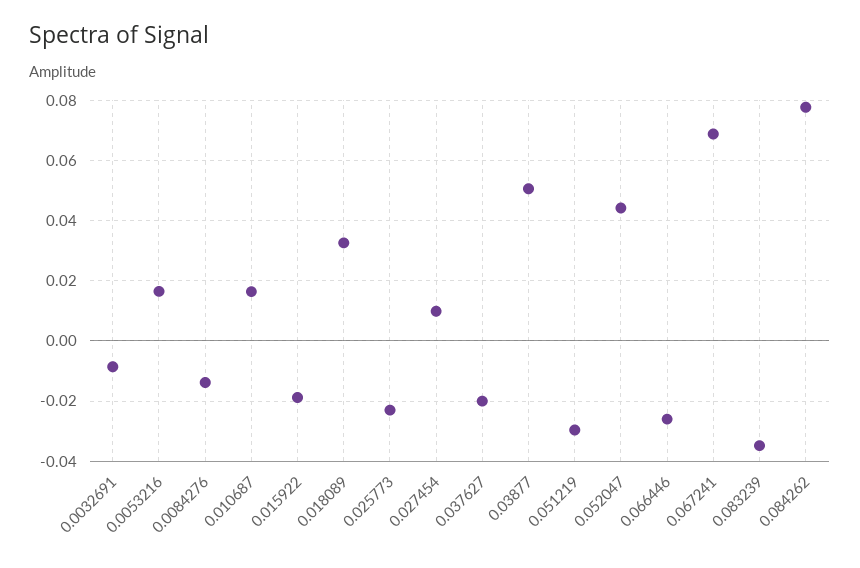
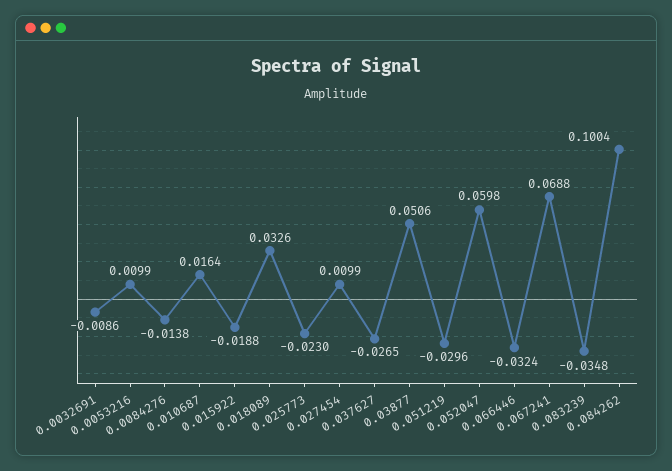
0.0053216: 0.016 -> 0.0099
0.037627: -0.02 -> -0.0265
0.052047: 0.044 -> 0.0598
0.066446: -0.026 -> -0.0324
0.084262: 0.078 -> 0.1004

